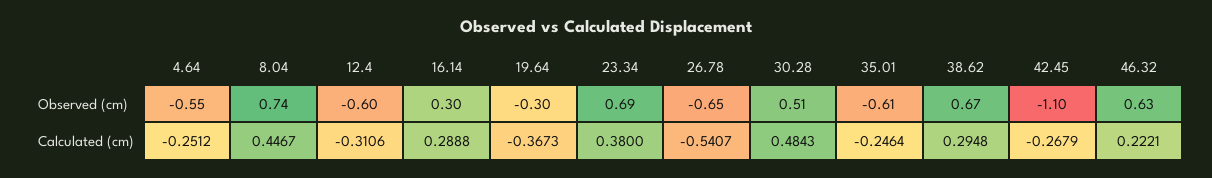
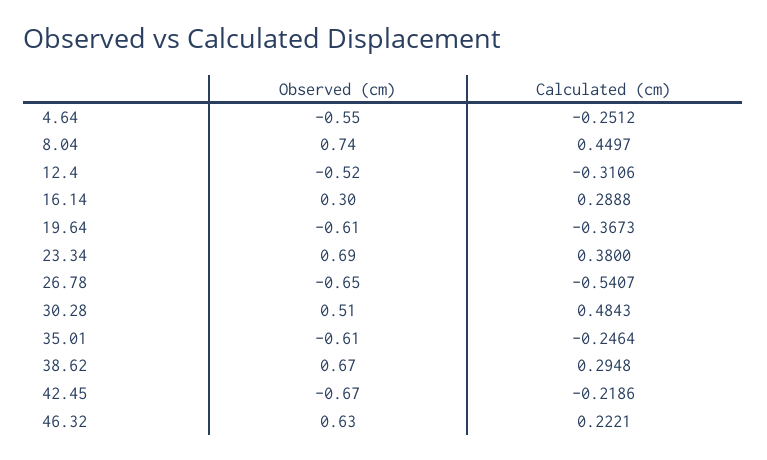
12.4, Observed (cm): -0.6 -> -0.52
19.64, Observed (cm): -0.3 -> -0.61
42.45, Observed (cm): -1.1 -> -0.67
8.04, Calculated (cm): 0.4467 -> 0.4497
42.45, Calculated (cm): -0.2679 -> -0.2186

